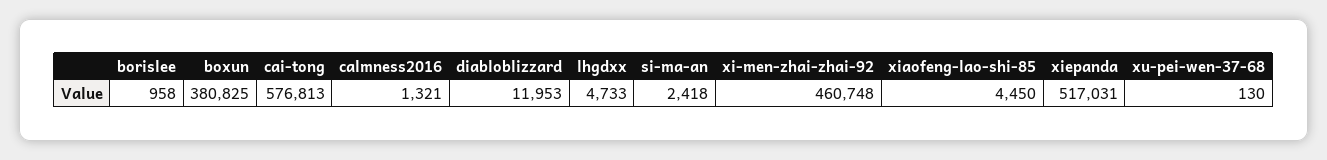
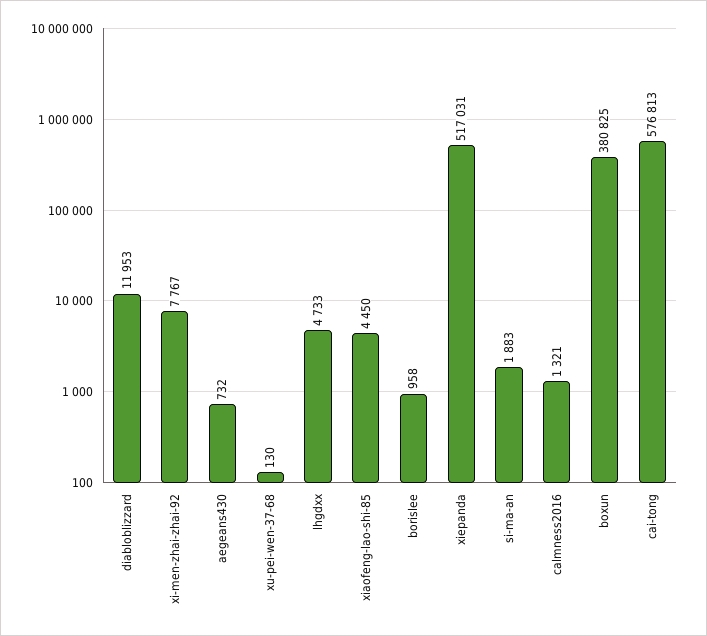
si-ma-an: 2418 -> 1883
xi-men-zhai-zhai-92: 460748 -> 7767
aegeans430: none -> 732

